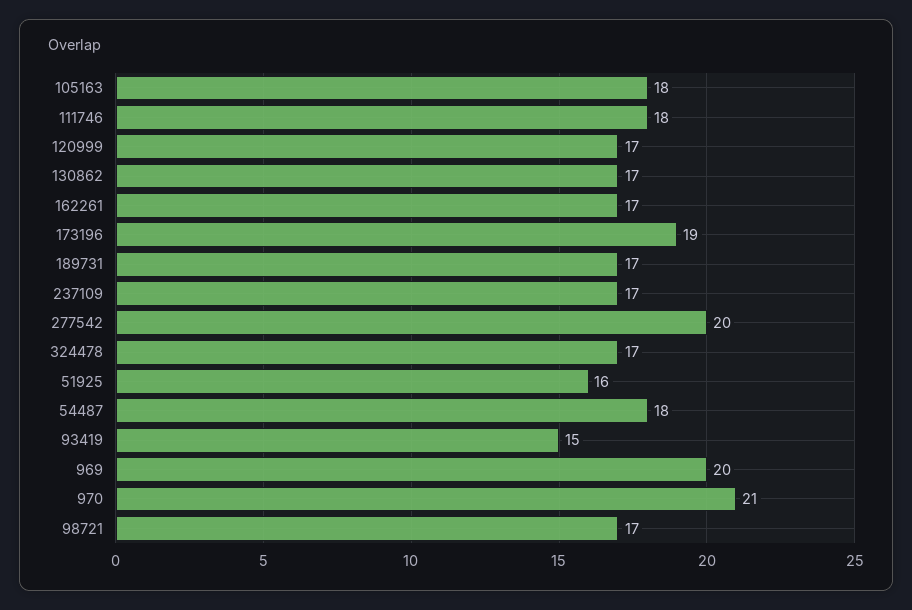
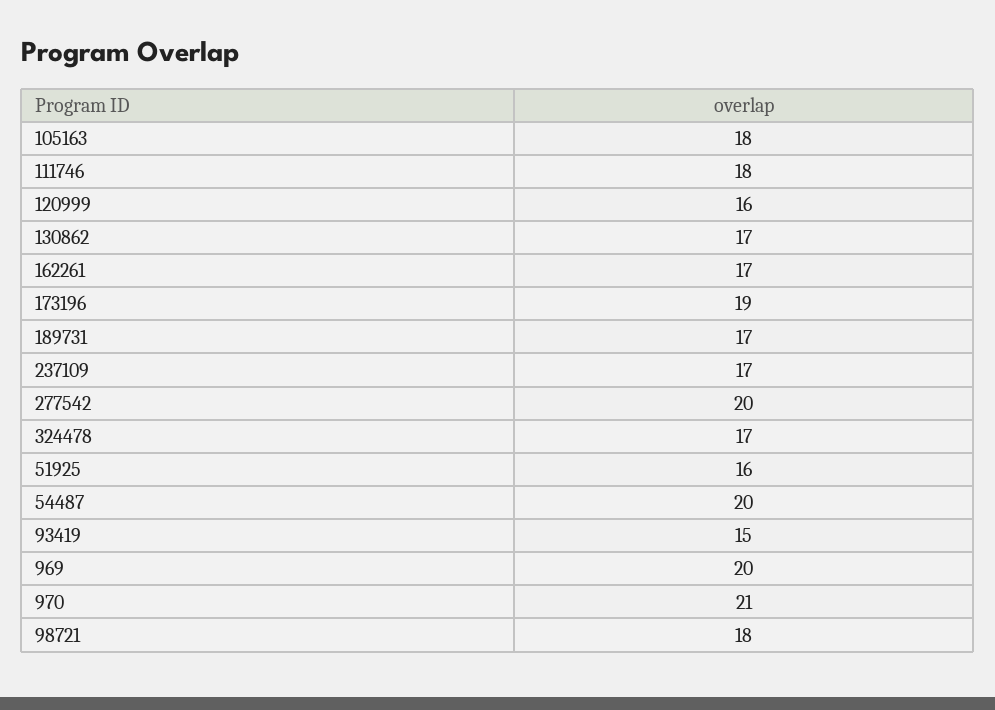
120999: 17 -> 16
54487: 18 -> 20
98721: 17 -> 18

